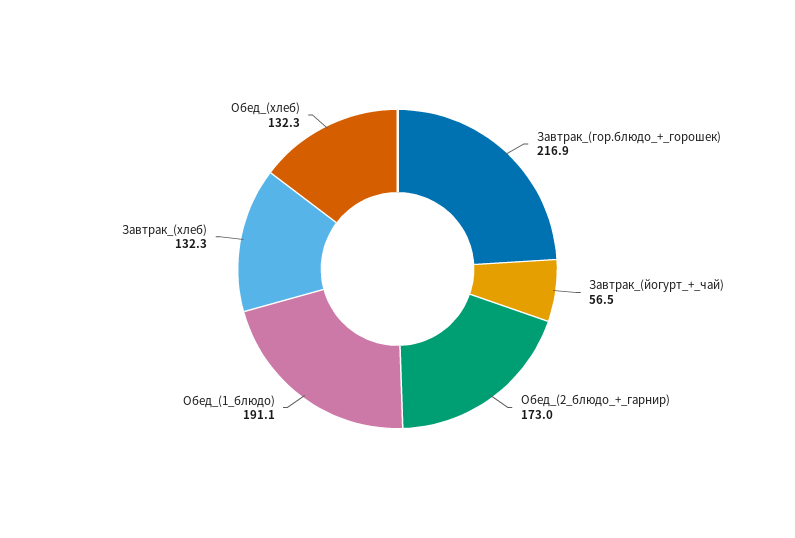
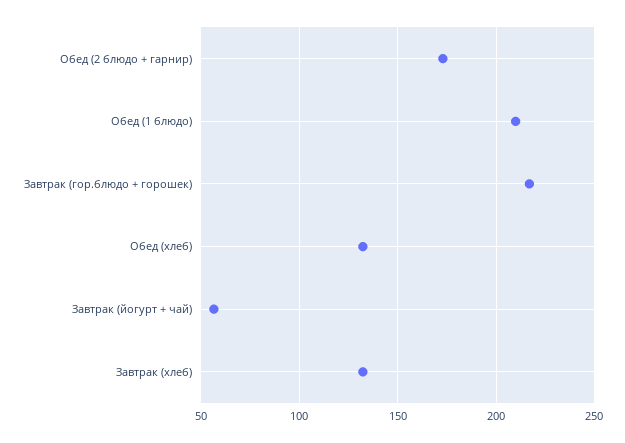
Обед_(1_блюдо): 191.1 -> 210

